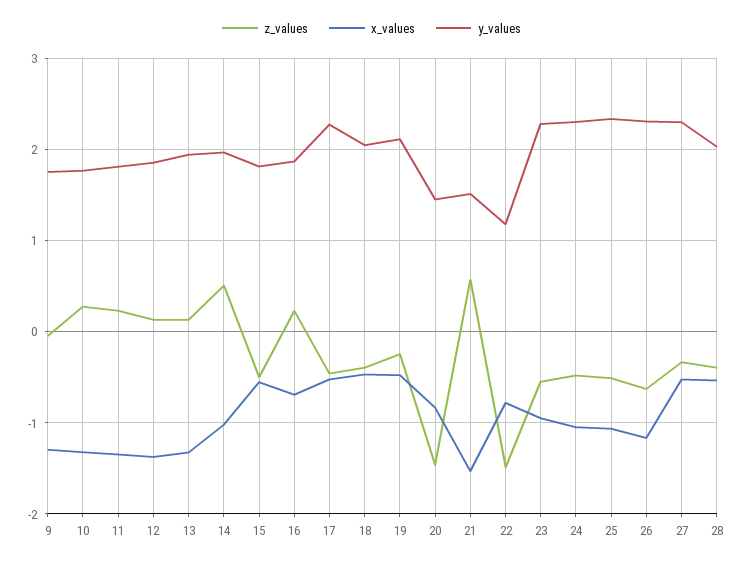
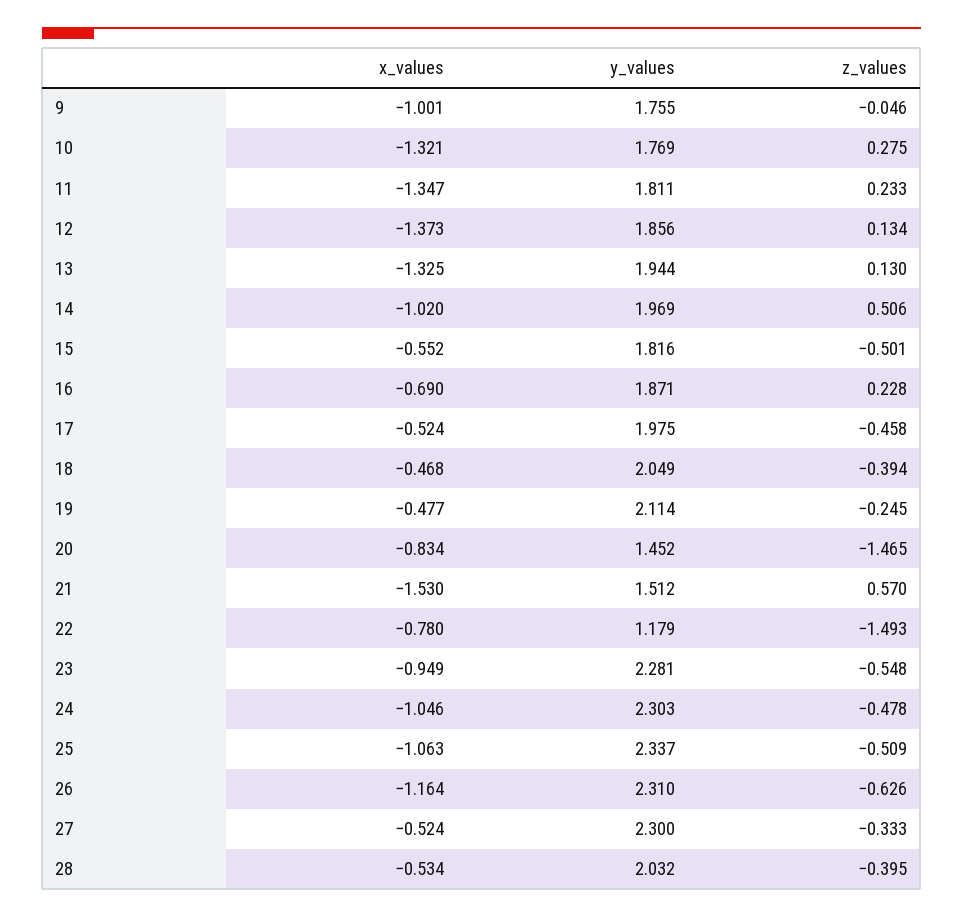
x_values, 9: -1.3 -> -1.001
y_values, 17: 2.3 -> 1.975

